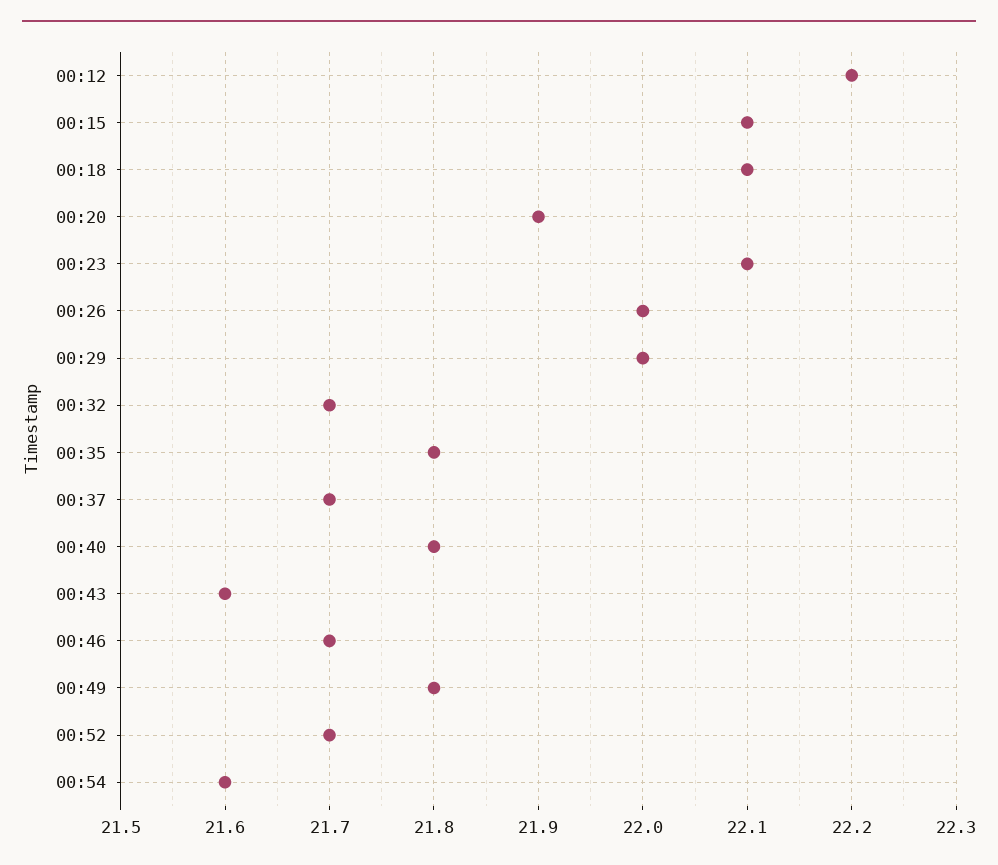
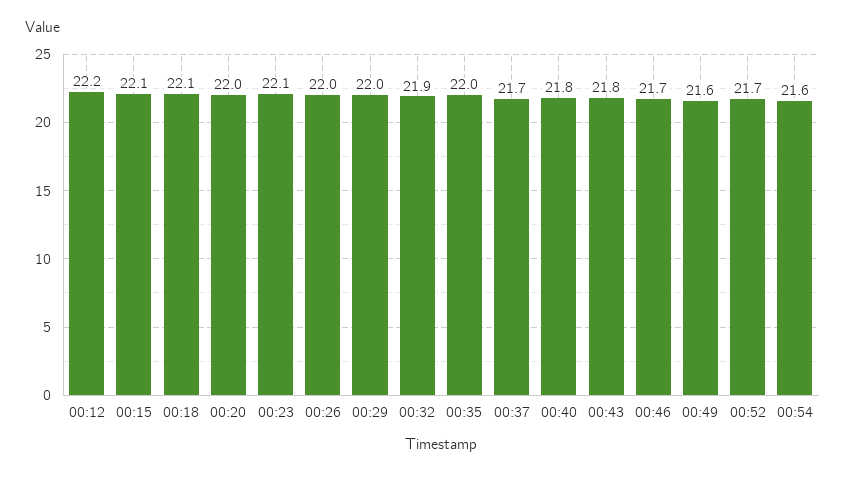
00:20: 21.9 -> 22
00:32: 21.7 -> 21.9
00:35: 21.8 -> 22
00:43: 21.6 -> 21.8
00:49: 21.8 -> 21.6

